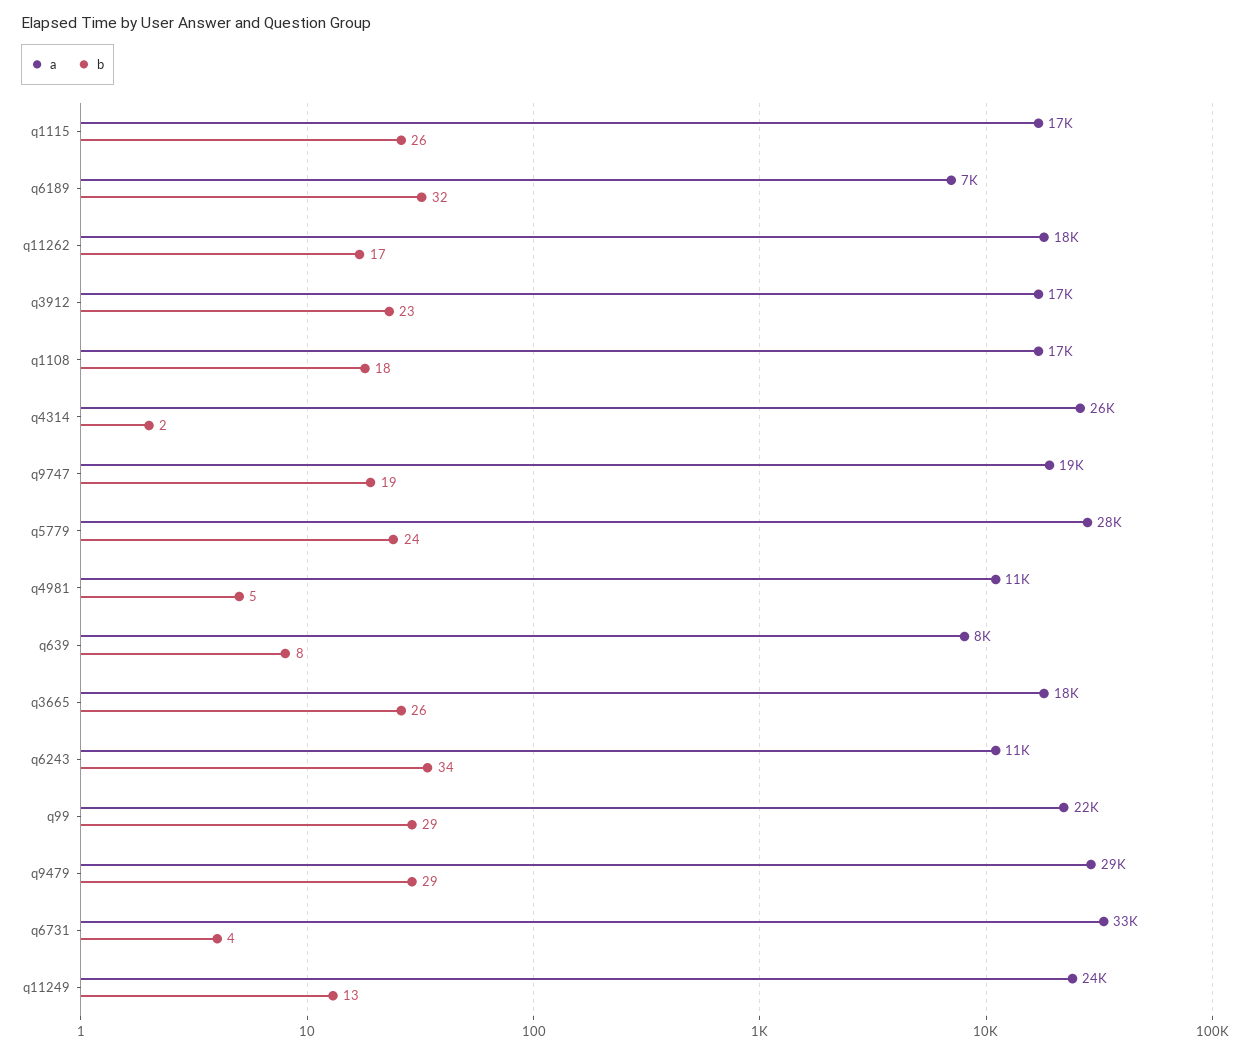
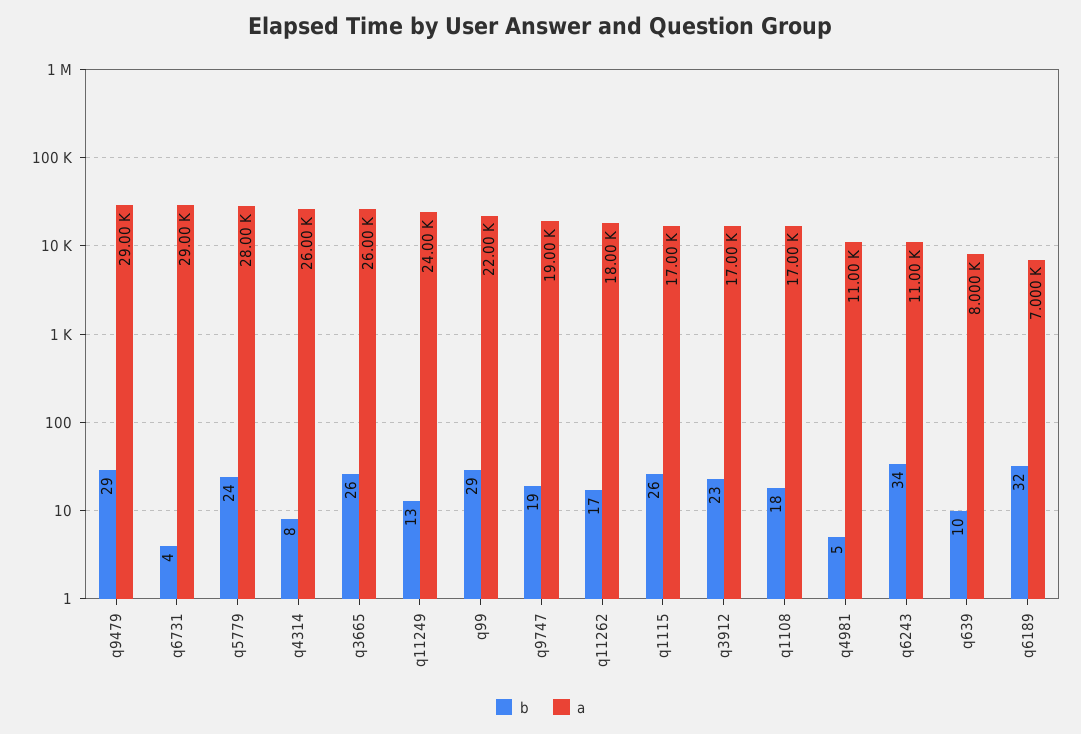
b, q4314: 2 -> 8
b, q639: 8 -> 10
a, q3665: 18000 -> 26000
a, q6731: 33000 -> 29000

